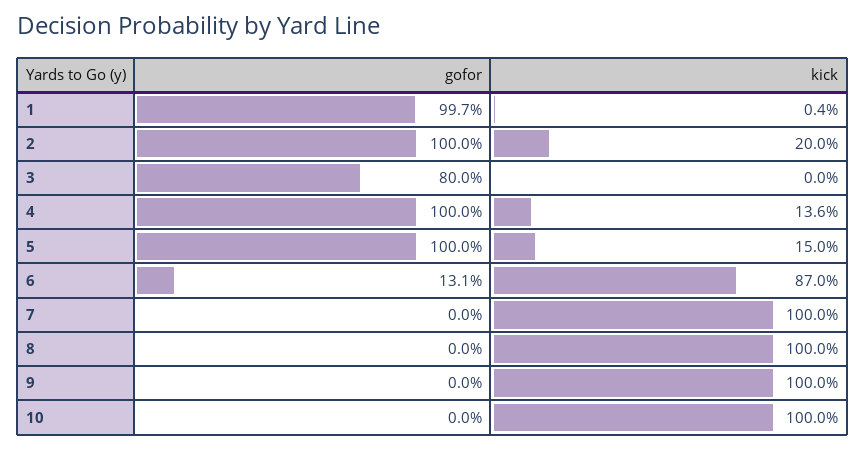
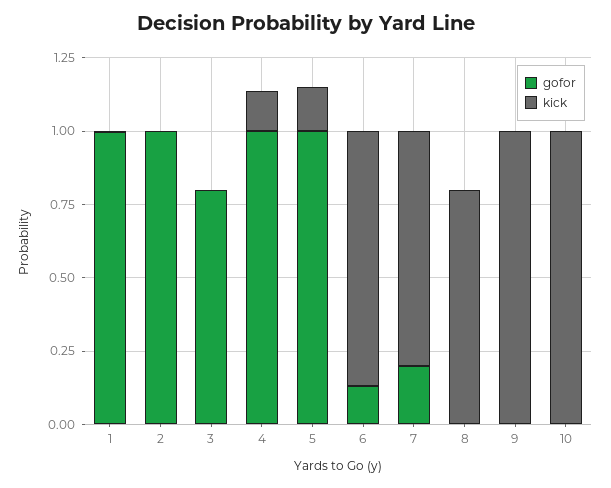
kick, 2: 0.2 -> 0
gofor, 7: 0 -> 0.2
kick, 7: 1 -> 0.8
kick, 8: 1 -> 0.8

